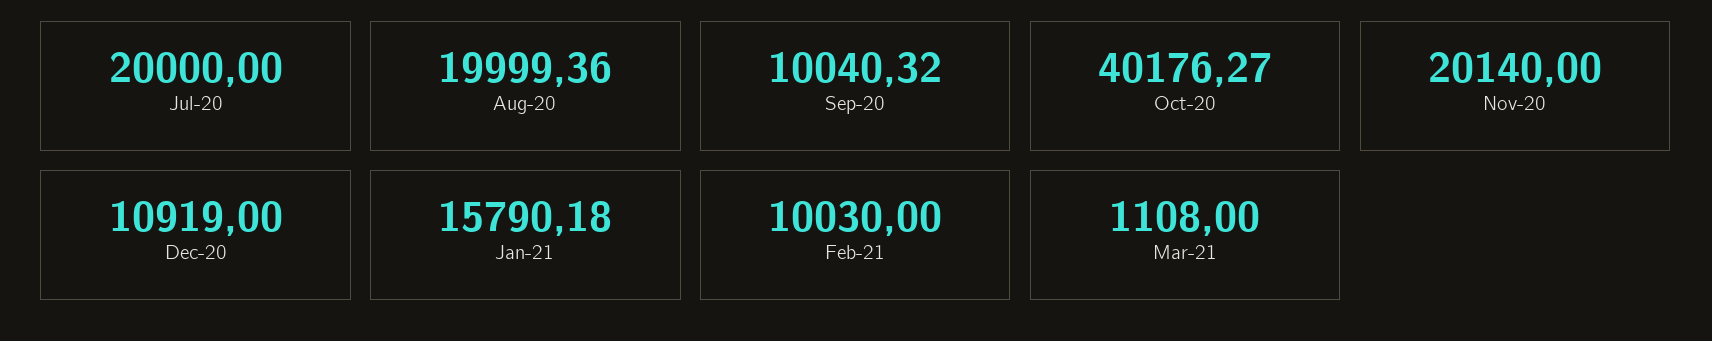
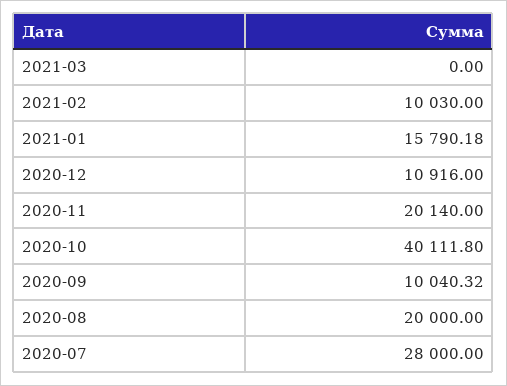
Jul-20: 20000 -> 28000
Aug-20: 19999.36 -> 20000
Oct-20: 40176.27 -> 40111.8
Dec-20: 10919 -> 10916
Mar-21: 1108 -> 0

